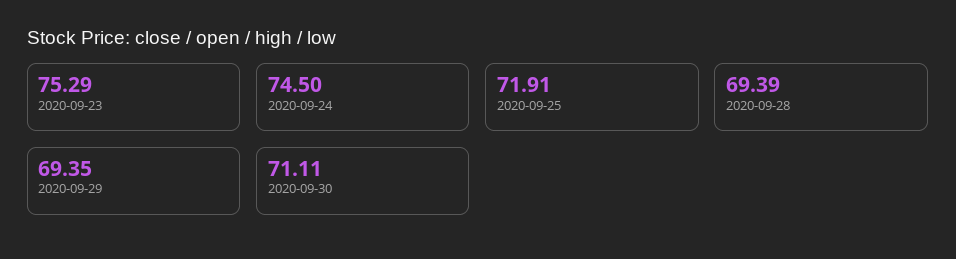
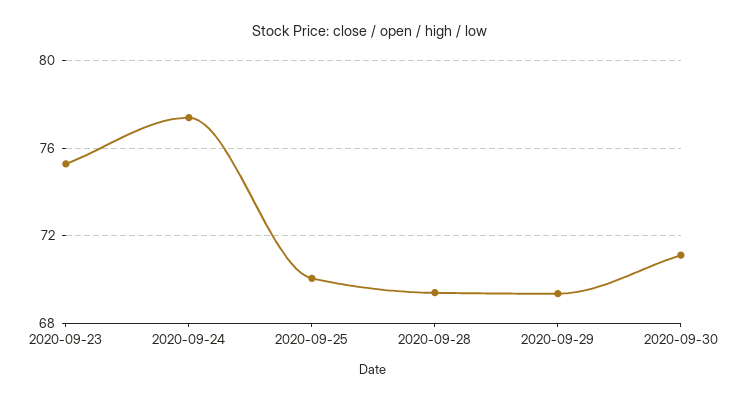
2020-09-24: 74.5 -> 77.5
2020-09-25: 71.91 -> 70

